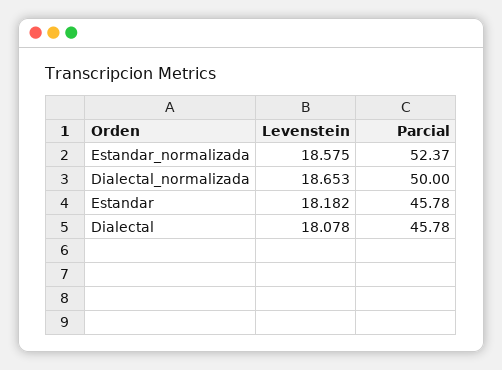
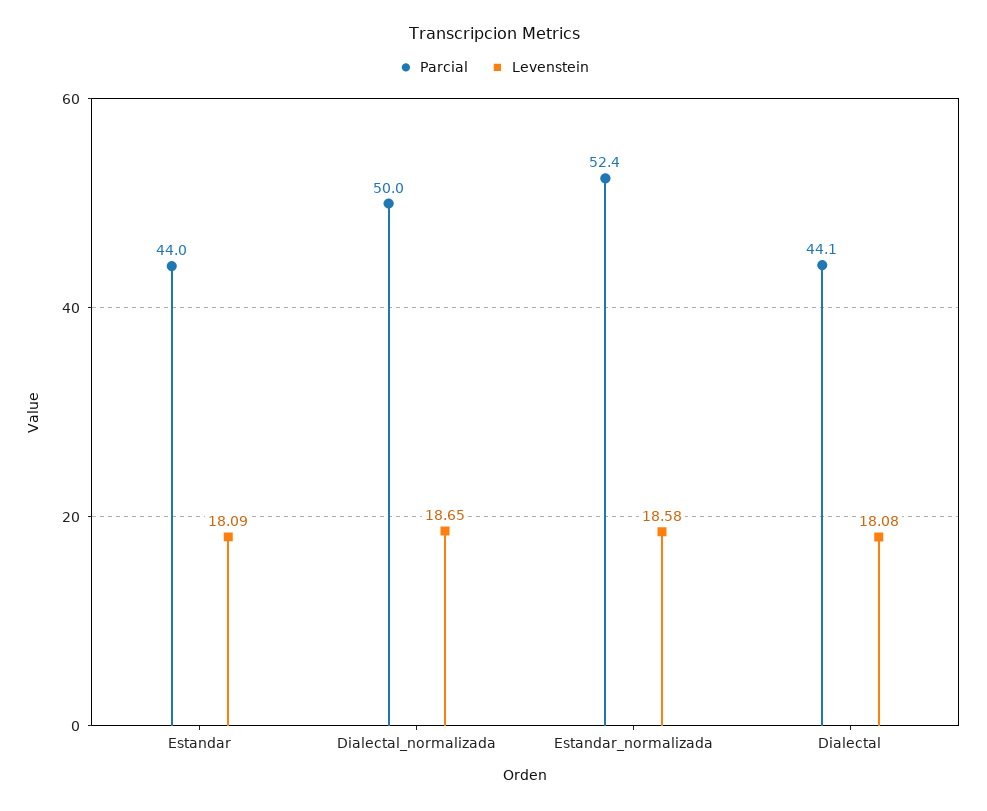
Levenstein, Estandar: 18.182 -> 18.09
Parcial, Estandar: 45.78 -> 44
Parcial, Dialectal: 45.78 -> 44.1

